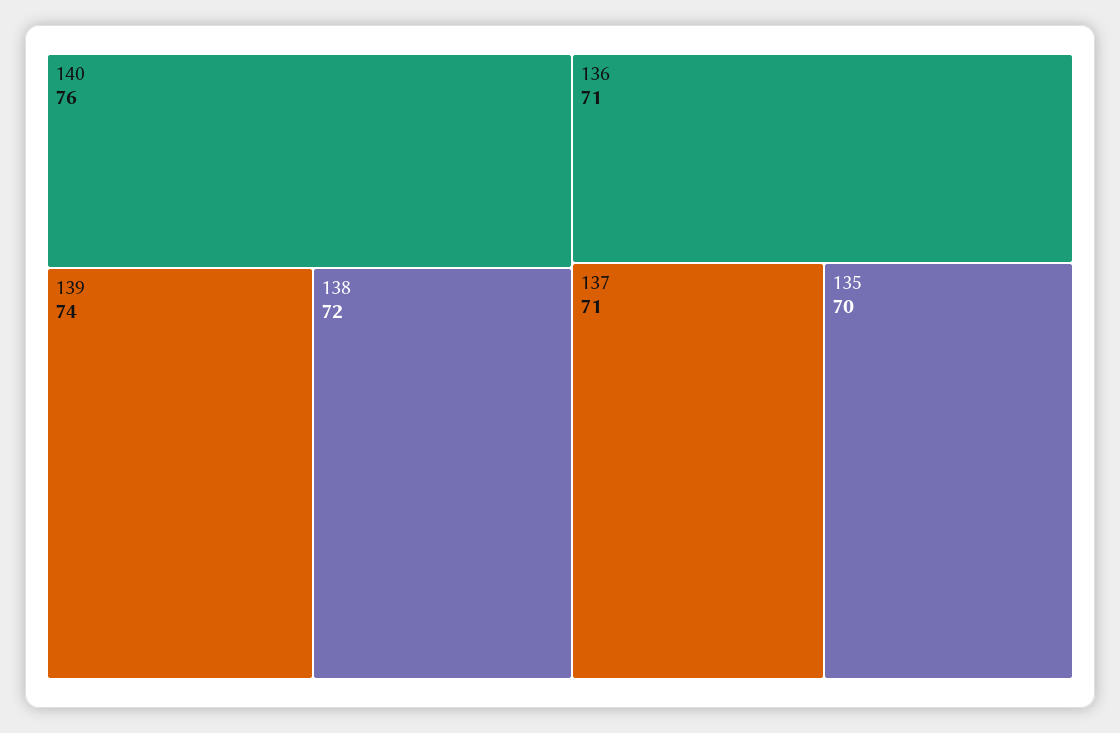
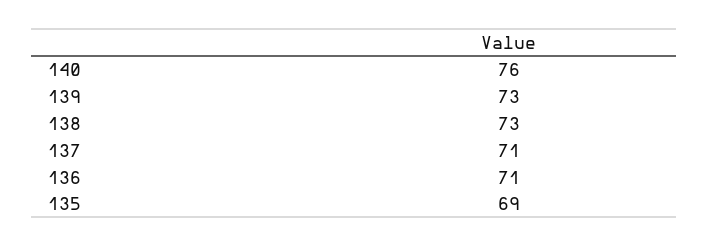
139: 74 -> 73
138: 72 -> 73
135: 70 -> 69

